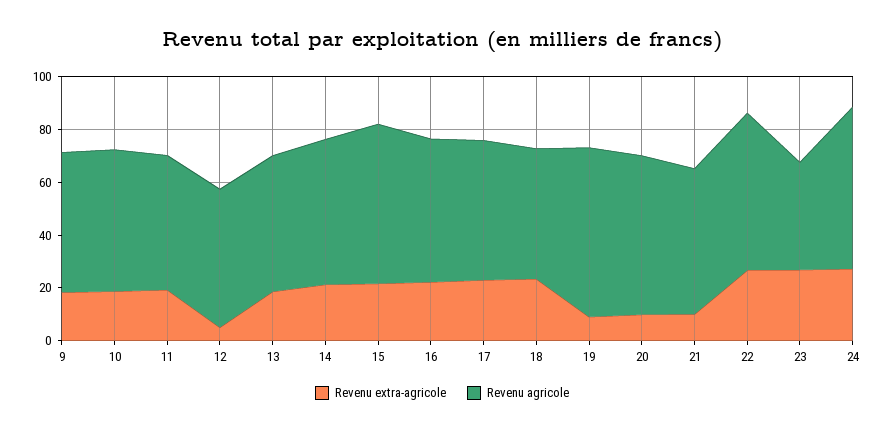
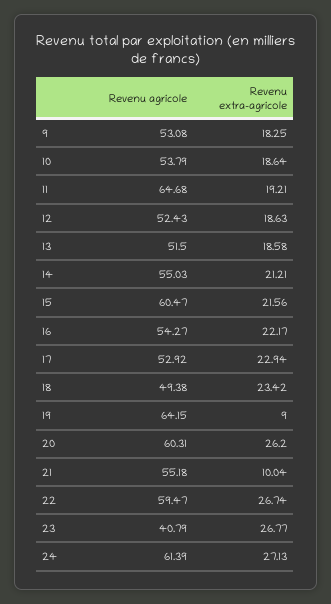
Revenu agricole, 11: 50 -> 64.68
Revenu extra-agricole, 12: 5 -> 18.63
Revenu extra-agricole, 20: 10 -> 26.2

